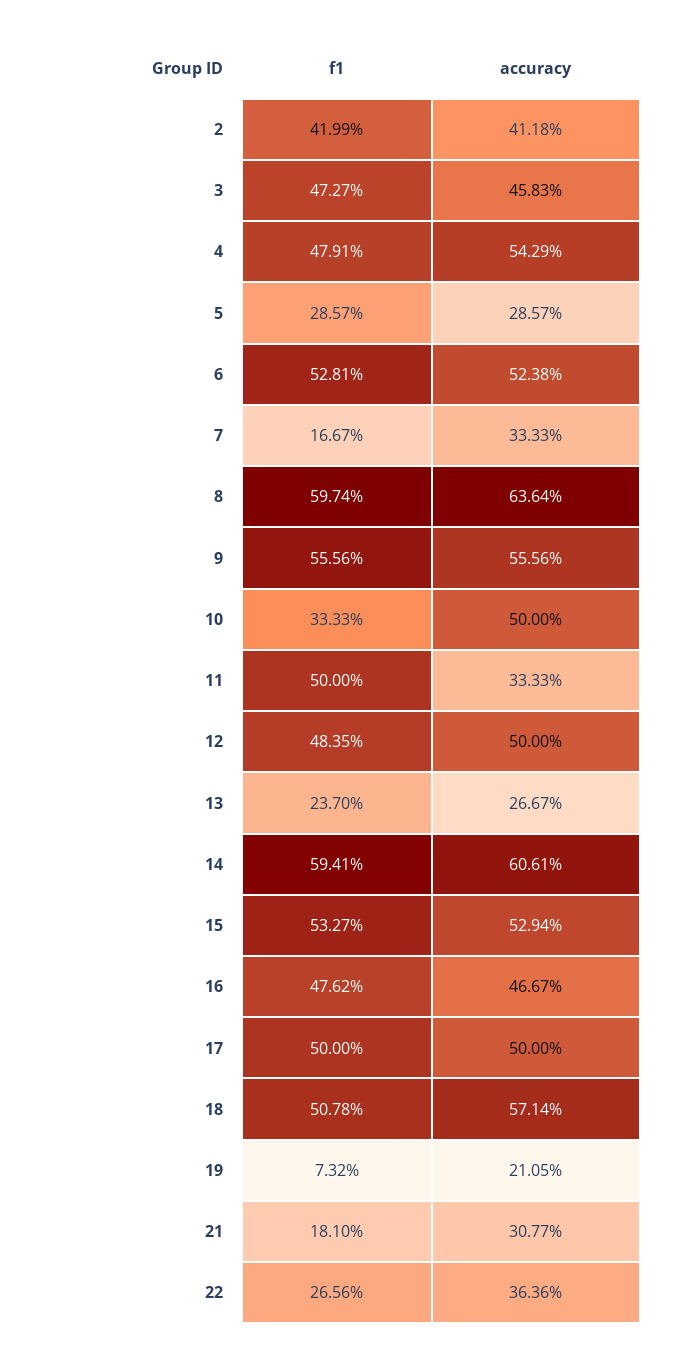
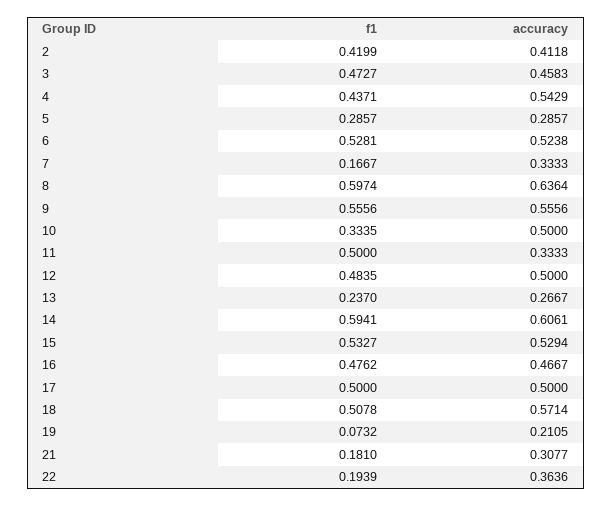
f1, 4: 0.4791 -> 0.4371
f1, 10: 0.3333 -> 0.3335
f1, 22: 0.2656 -> 0.1939

